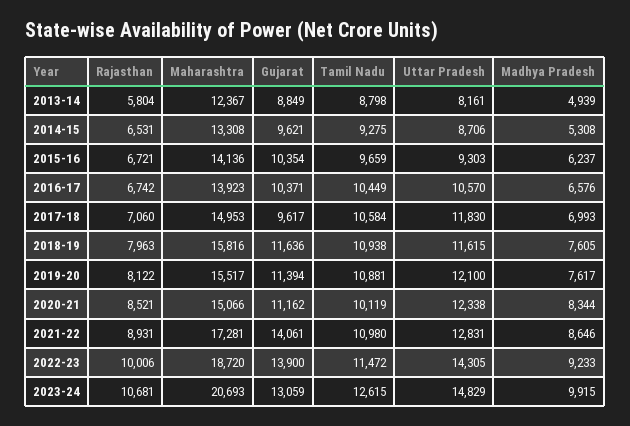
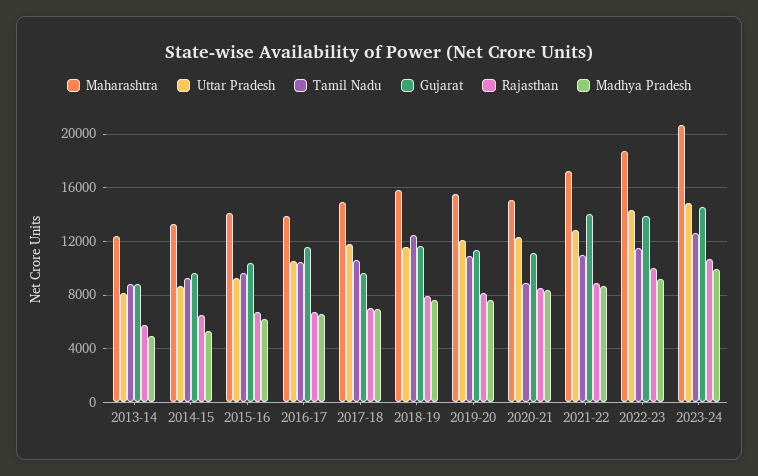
Gujarat, 2016-17: 10371 -> 11500
Tamil Nadu, 2018-19: 10938 -> 12500
Tamil Nadu, 2020-21: 10119 -> 9000
Gujarat, 2023-24: 13059 -> 14500

